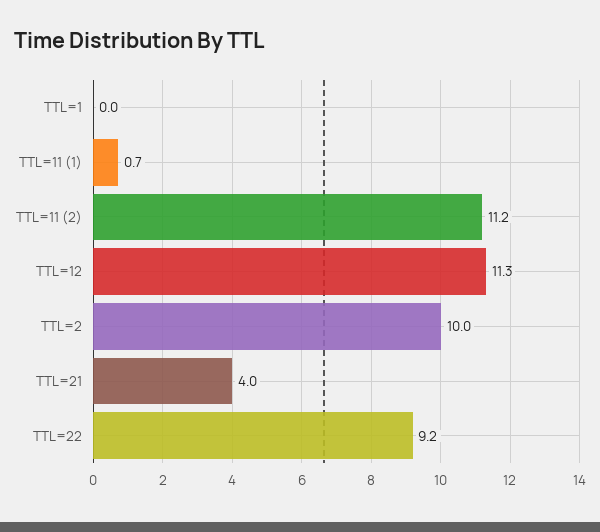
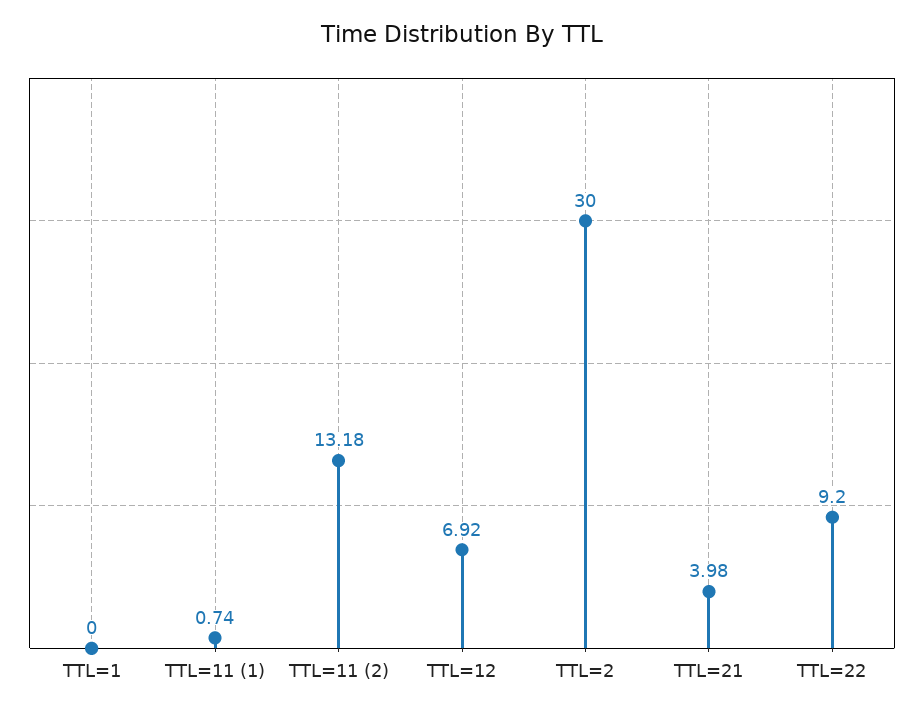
TTL=11 (2): 11.2 -> 13.18
TTL=12: 11.3 -> 6.92
TTL=2: 10 -> 30

